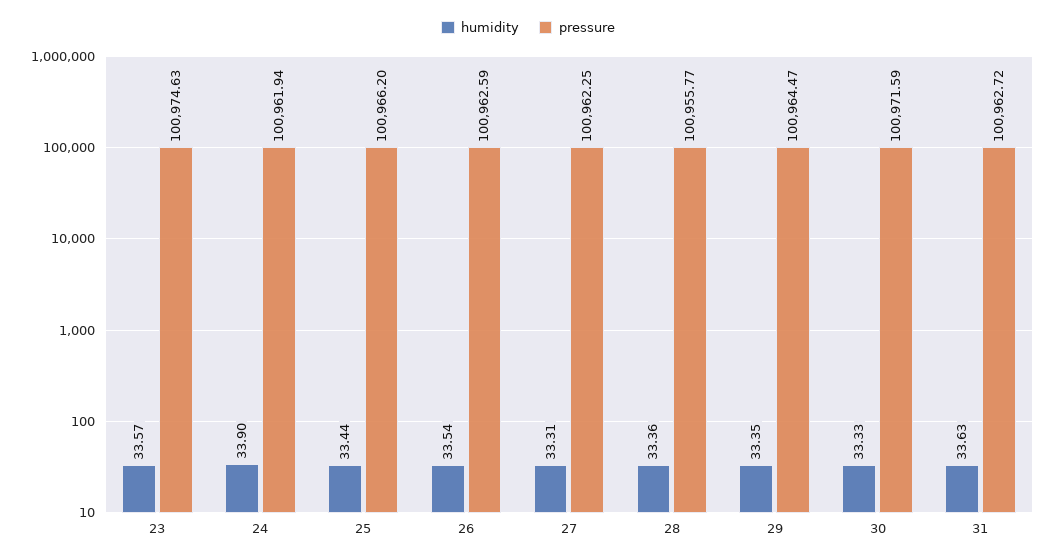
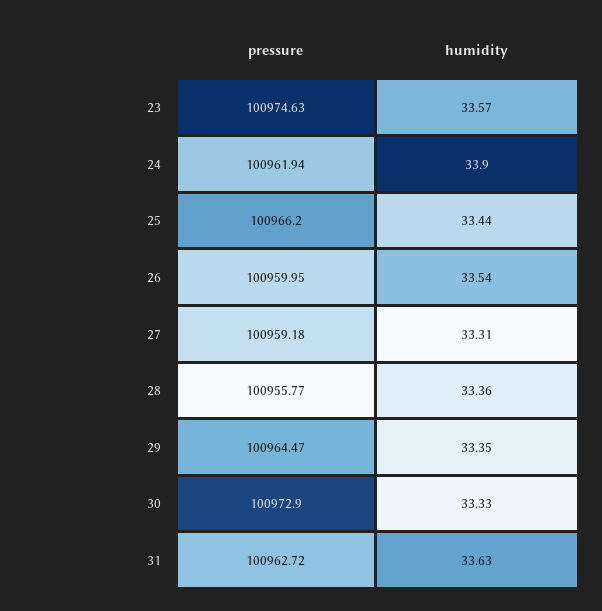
pressure, 26: 100962.59 -> 100959.95
pressure, 27: 100962.25 -> 100959.18
pressure, 30: 100971.59 -> 100972.9

